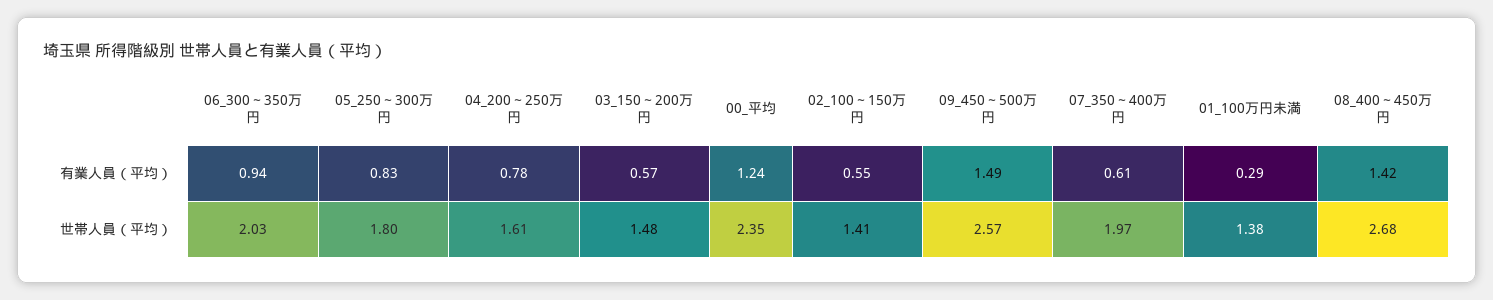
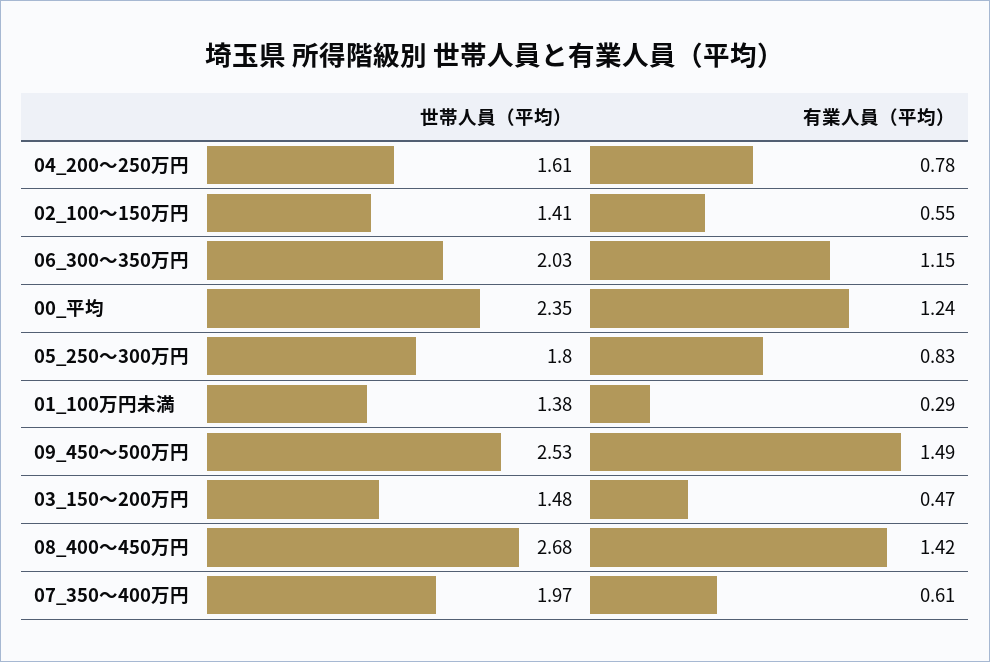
06_300～350万円, 有業人員（平均）: 0.94 -> 1.15
03_150～200万円, 有業人員（平均）: 0.57 -> 0.47
09_450～500万円, 世帯人員（平均）: 2.57 -> 2.53

